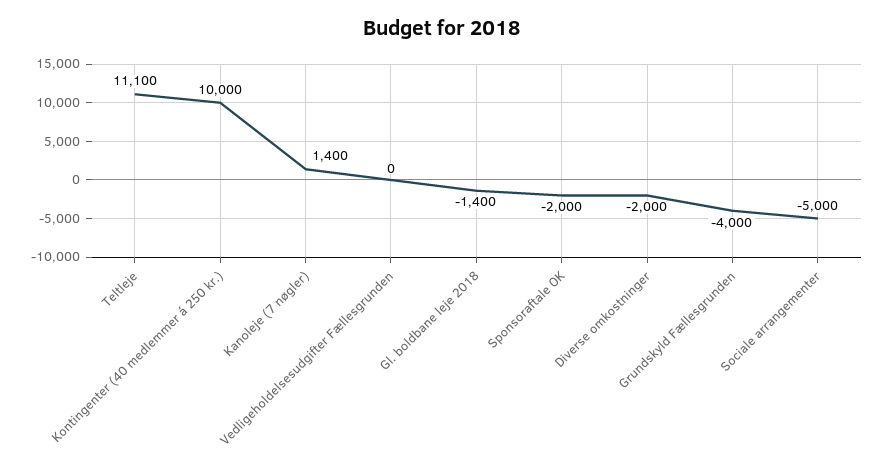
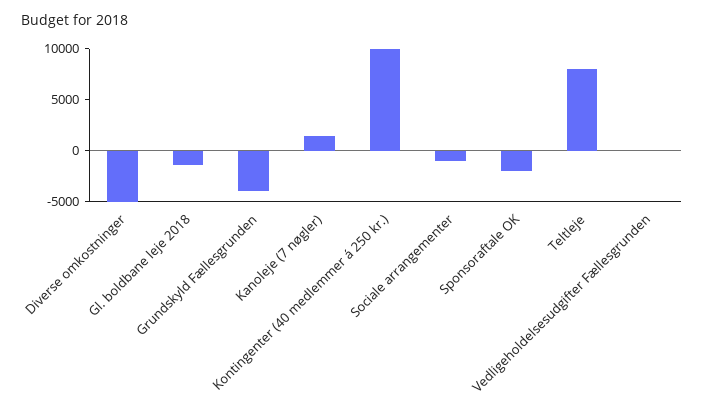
Teltleje: 11100 -> 8000
Diverse omkostninger: -2000 -> -5000
Sociale arrangementer: -5000 -> -1000

